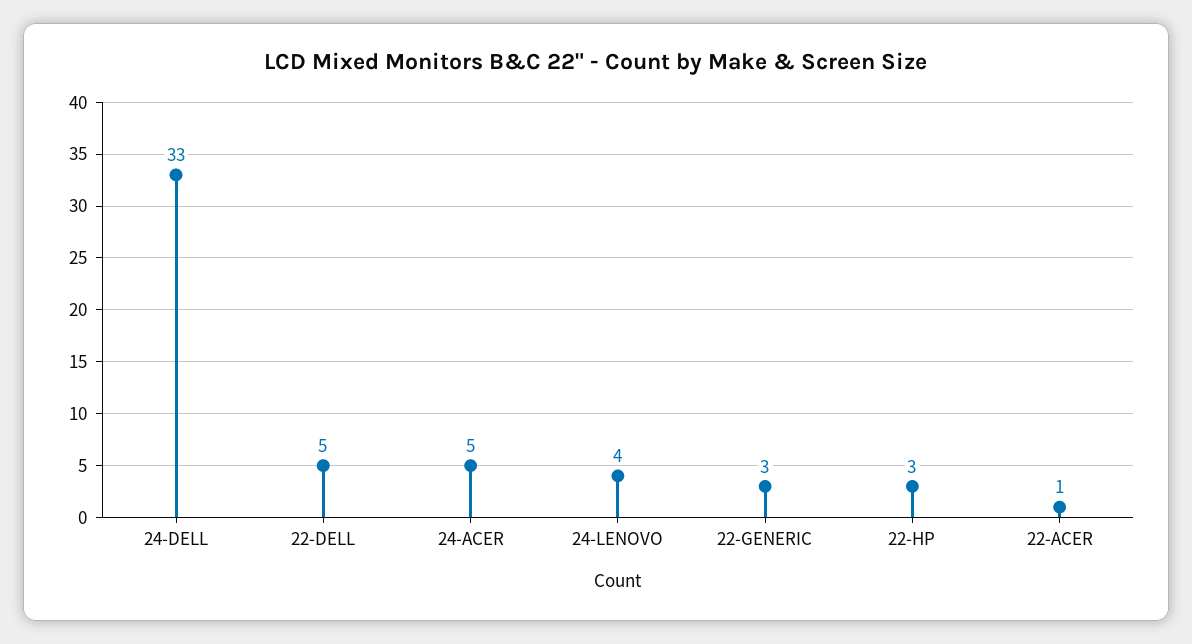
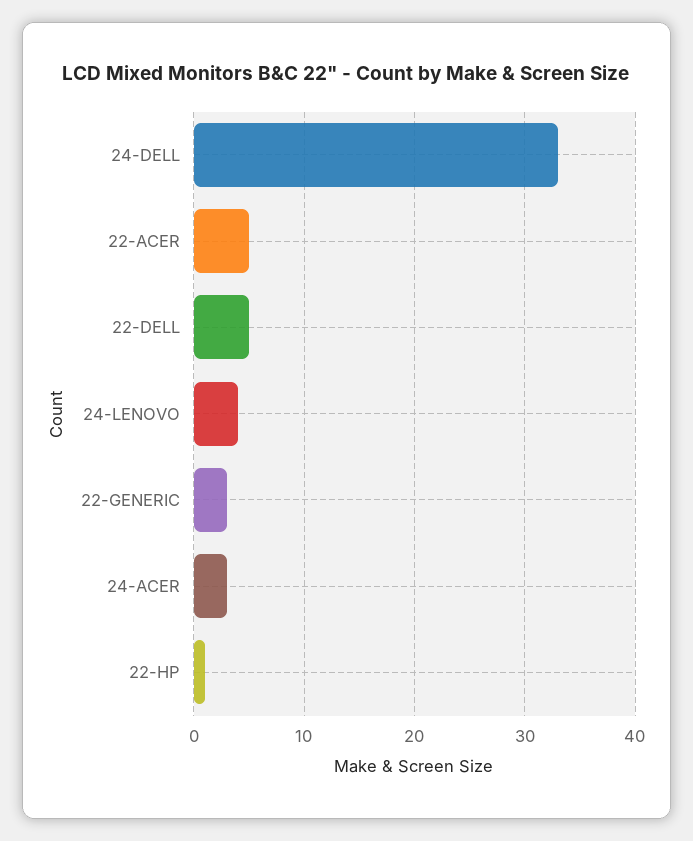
24-ACER: 5 -> 3
22-HP: 3 -> 1
22-ACER: 1 -> 5

